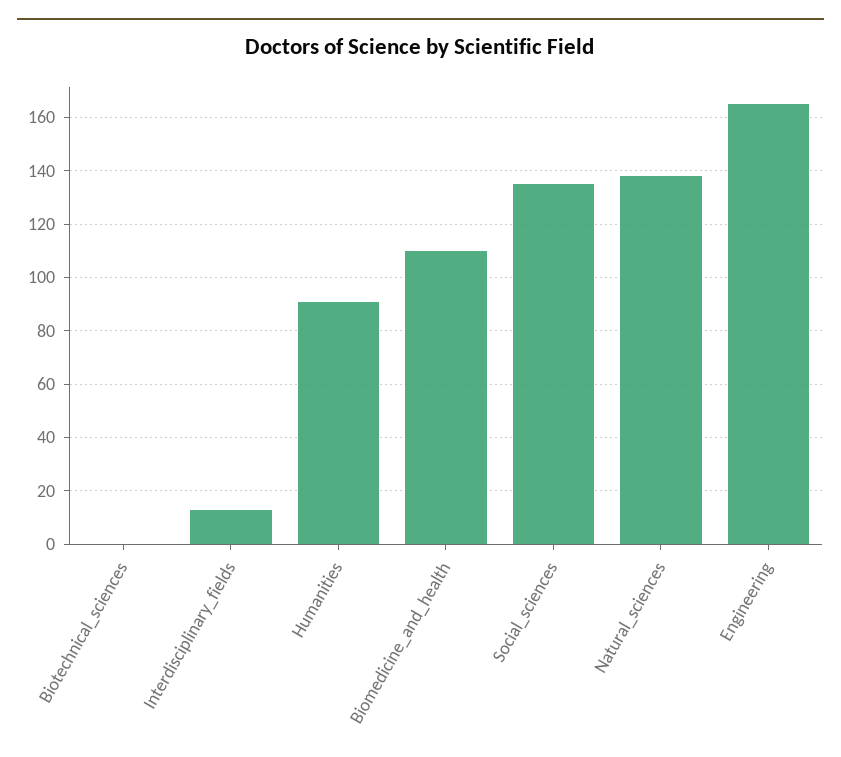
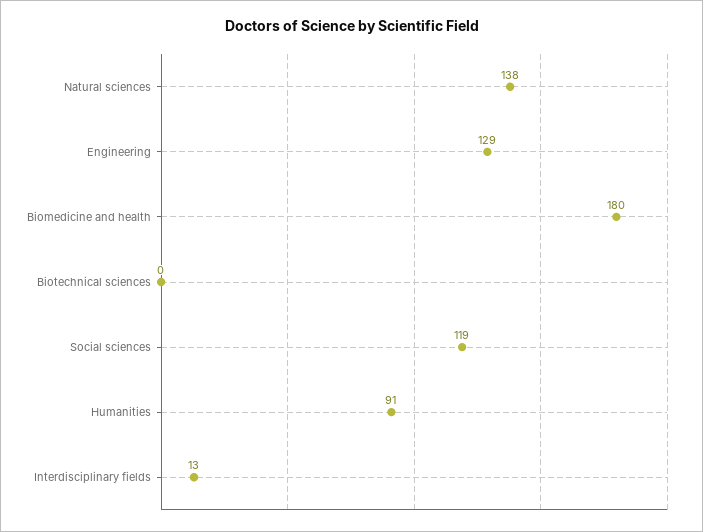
Biomedicine_and_health: 110 -> 180
Social_sciences: 135 -> 119
Engineering: 165 -> 129

